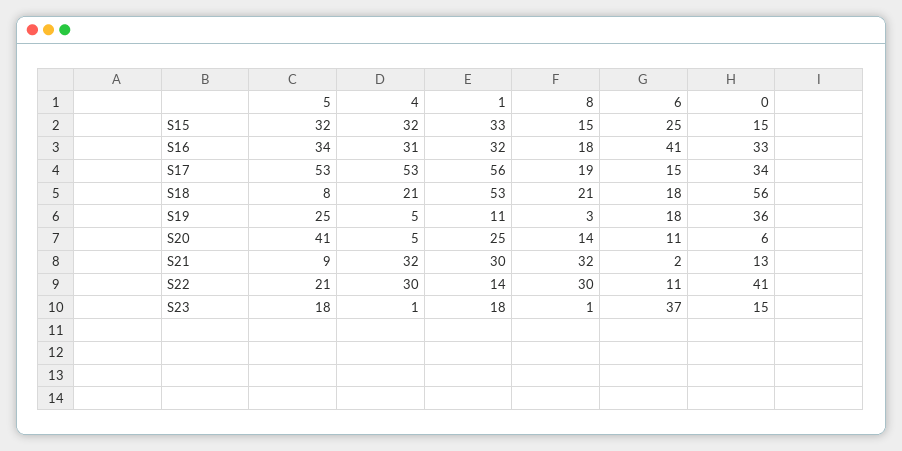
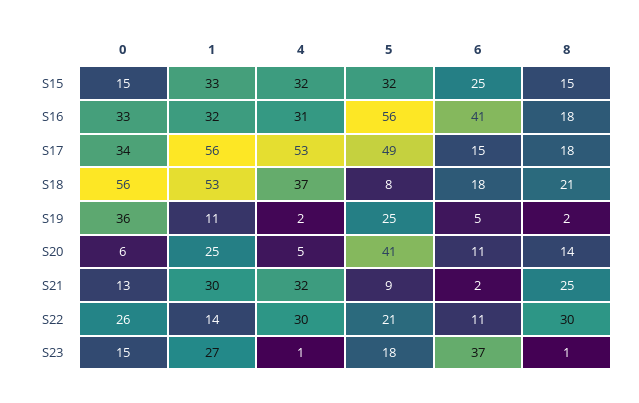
5, S16: 34 -> 56
5, S17: 53 -> 49
8, S17: 19 -> 18
4, S18: 21 -> 37
4, S19: 5 -> 2
8, S19: 3 -> 2
6, S19: 18 -> 5
8, S21: 32 -> 25
0, S22: 41 -> 26
1, S23: 18 -> 27

